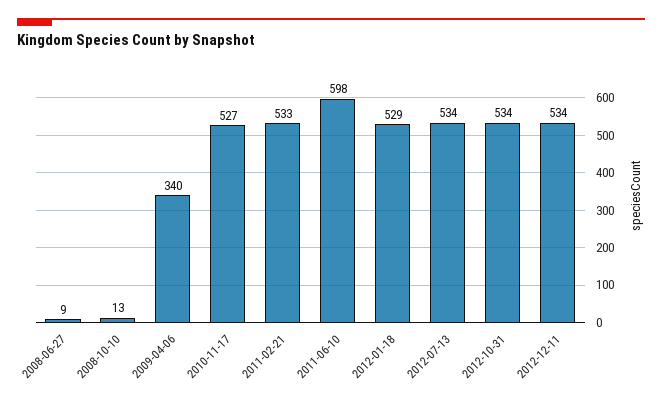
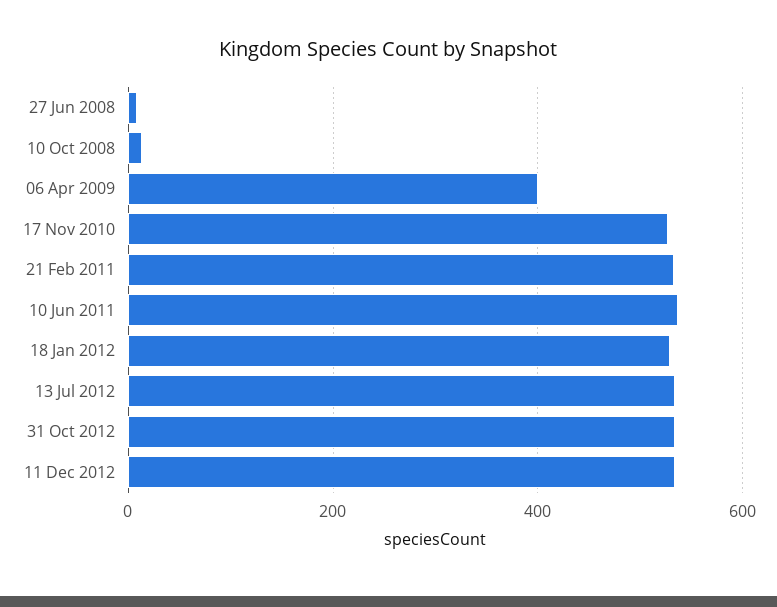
2009-04-06: 340 -> 400
2011-06-10: 598 -> 540

